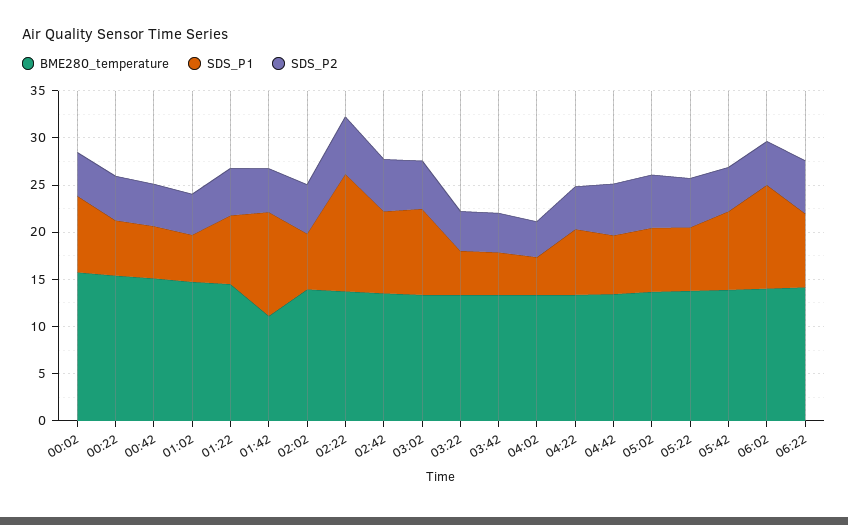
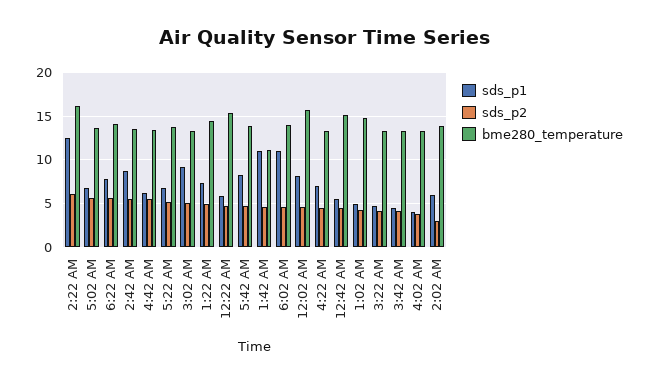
SDS_P2, 02:02: 5 -> 3
BME280_temperature, 02:22: 14 -> 16

